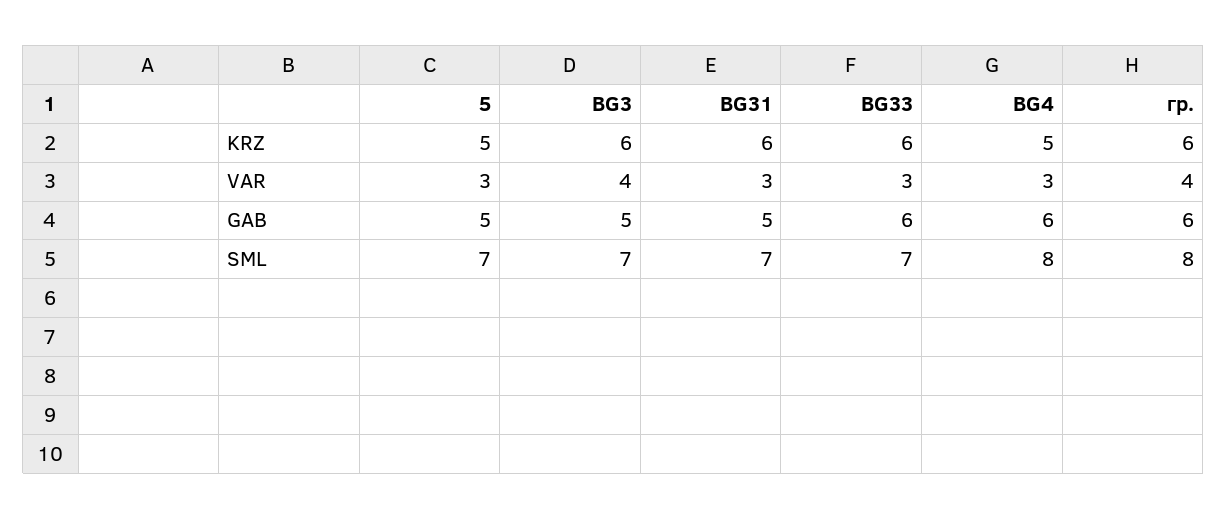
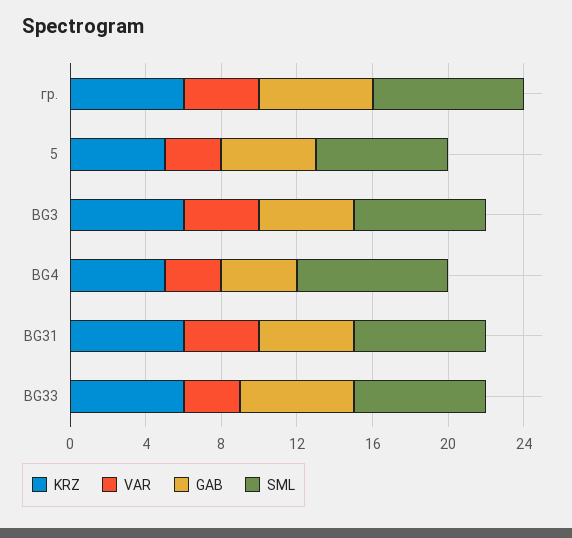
VAR, BG31: 3 -> 4
GAB, BG4: 6 -> 4

